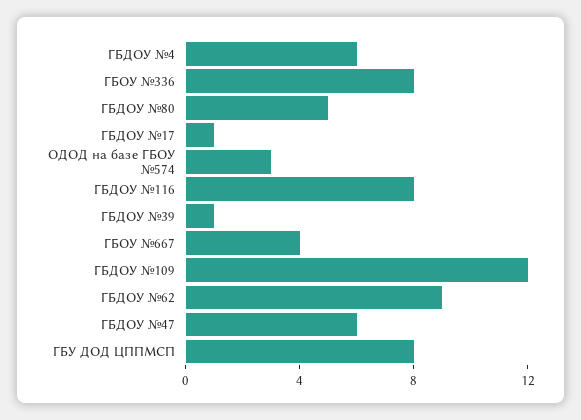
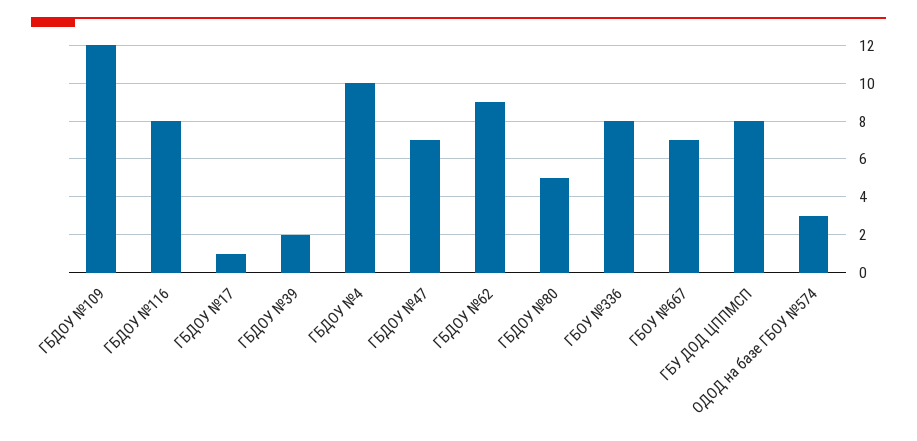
ГБДОУ №4: 6 -> 10
ГБДОУ №39: 1 -> 2
ГБОУ №667: 4 -> 7
ГБДОУ №47: 6 -> 7

